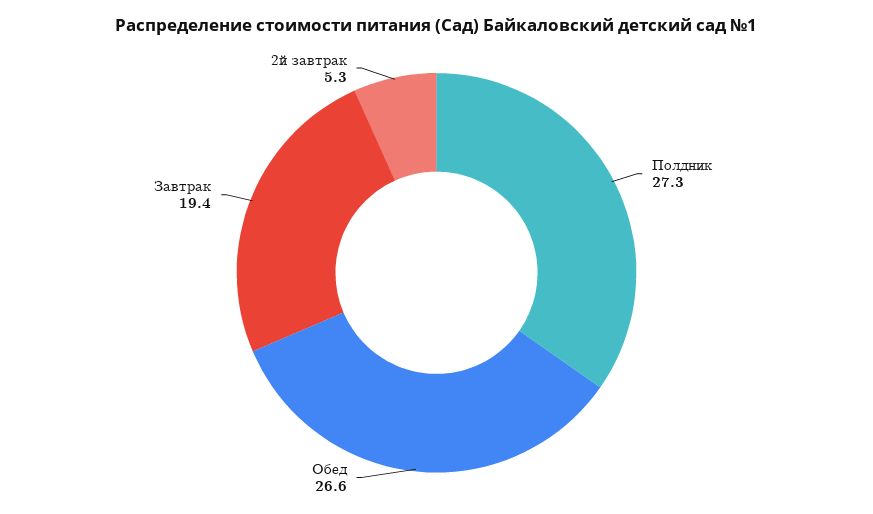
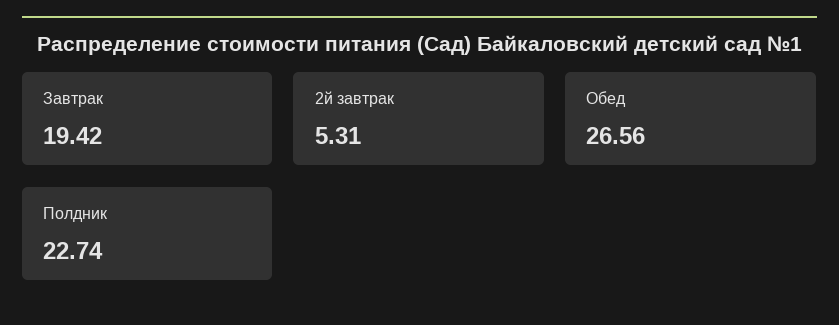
Полдник: 27.3 -> 22.74

